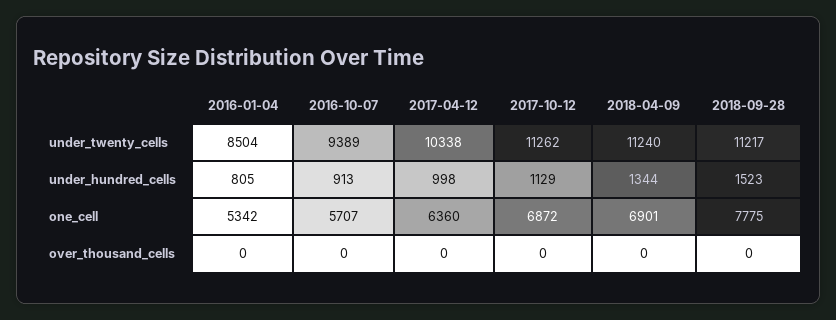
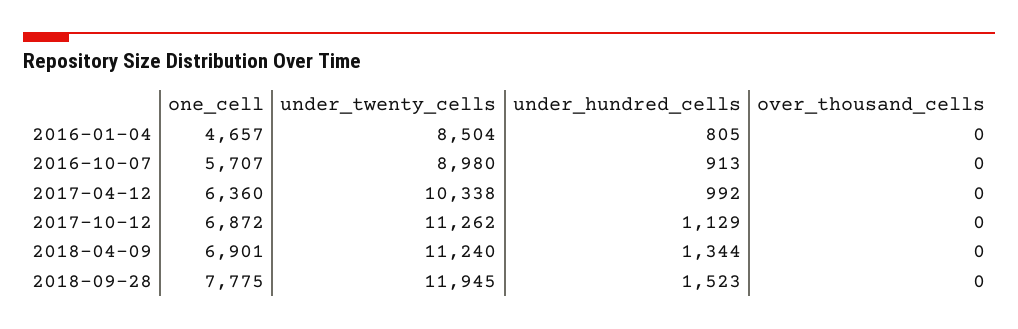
2016-10-07, under_twenty_cells: 9389 -> 8980
2018-09-28, under_twenty_cells: 11217 -> 11945
2017-04-12, under_hundred_cells: 998 -> 992
2016-01-04, one_cell: 5342 -> 4657

